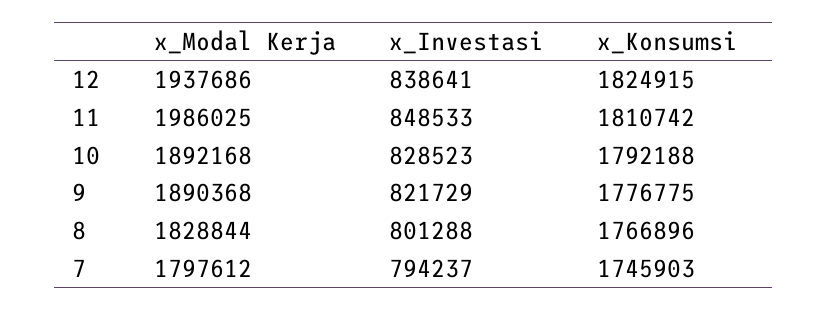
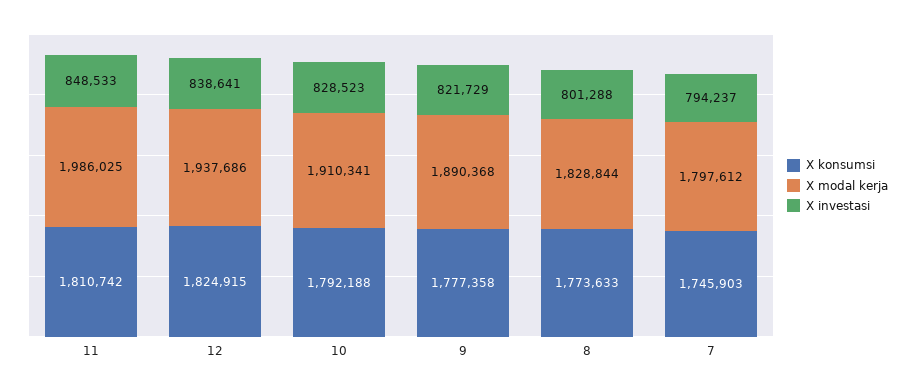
x_Modal Kerja, 10: 1892168 -> 1910341
x_Konsumsi, 9: 1776775 -> 1777358
x_Konsumsi, 8: 1766896 -> 1773633

